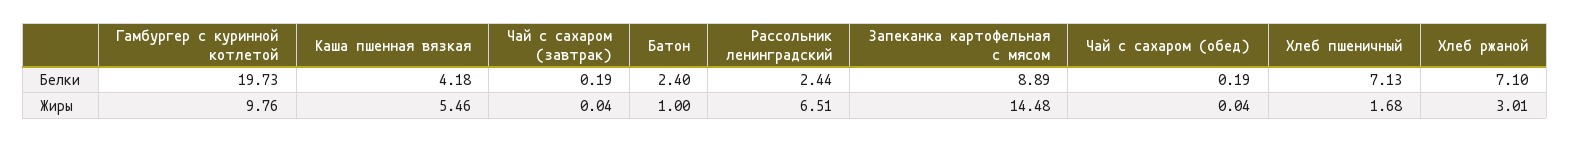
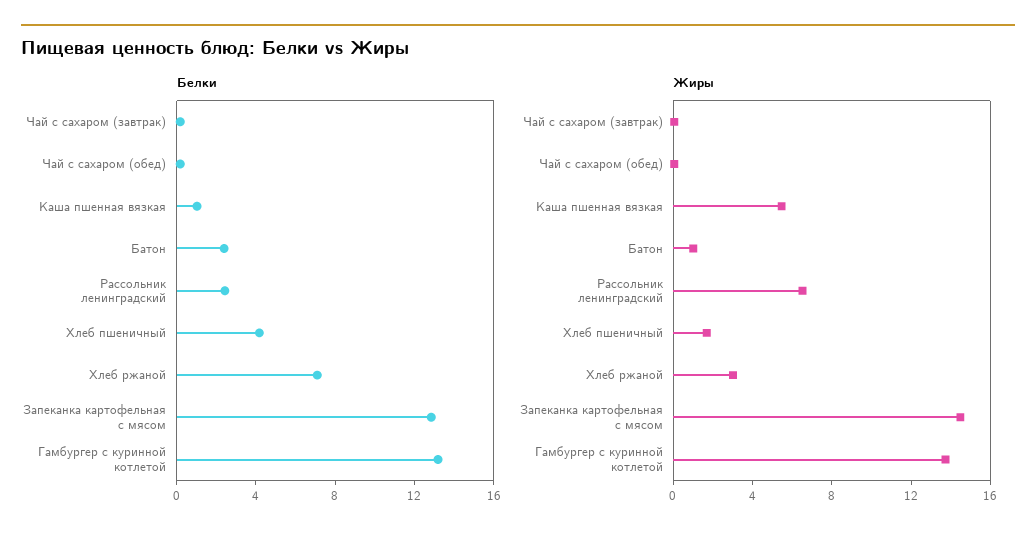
Белки, Гамбургер с куринной котлетой: 19.73 -> 13
Белки, Каша пшенная вязкая: 4.18 -> 1
Белки, Запеканка картофельная с мясом: 8.89 -> 13
Белки, Хлеб пшеничный: 7.13 -> 4
Жиры, Гамбургер с куринной котлетой: 9.76 -> 14

